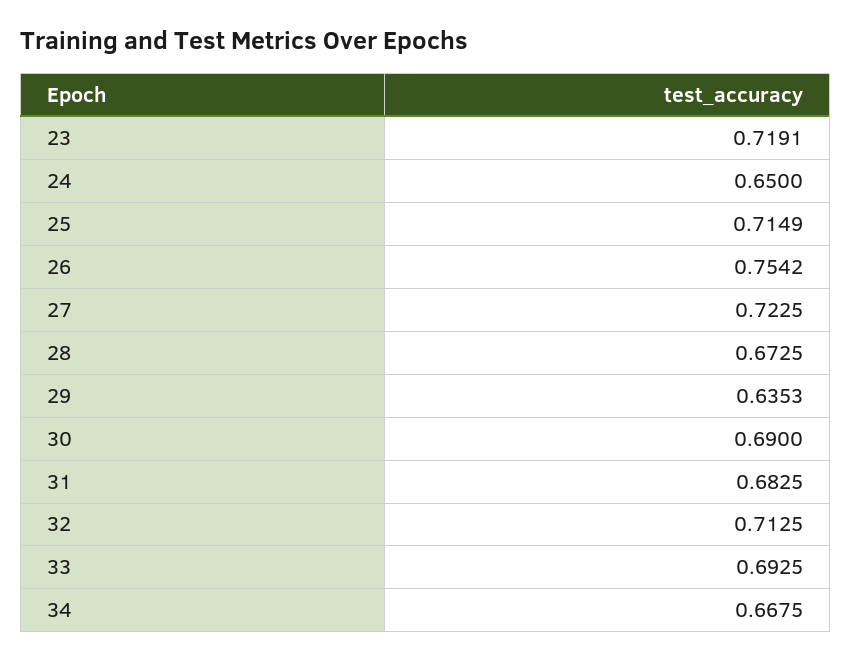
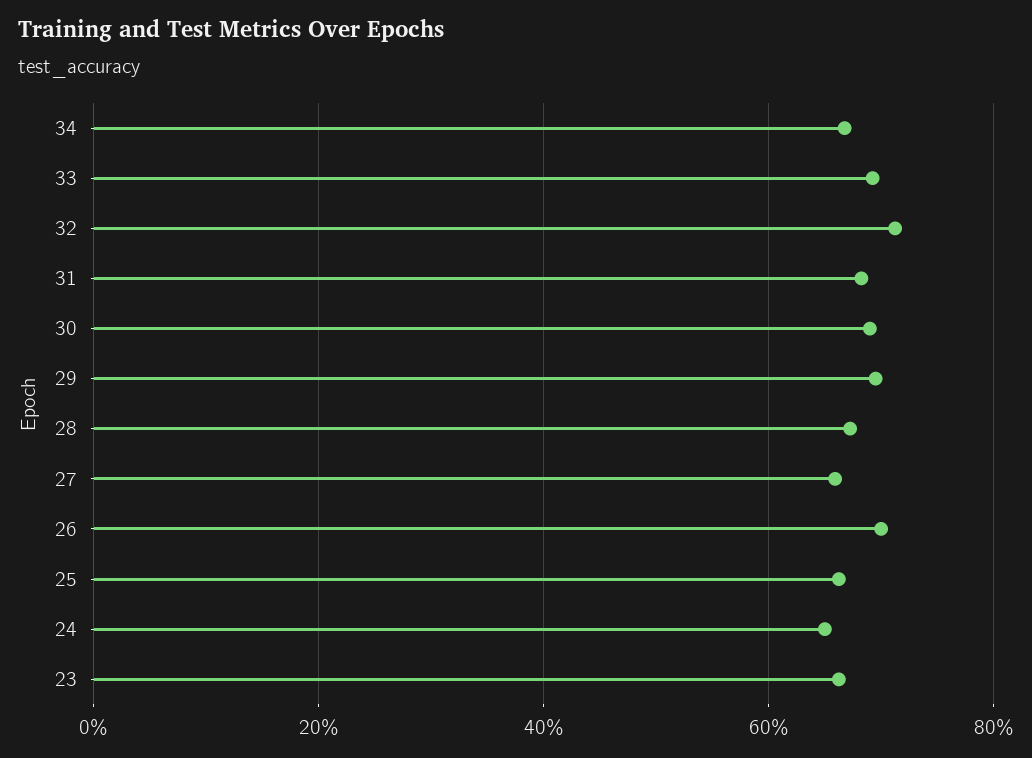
23: 0.7191 -> 0.66
25: 0.7149 -> 0.66
26: 0.7542 -> 0.7
27: 0.7225 -> 0.66
29: 0.6353 -> 0.7

